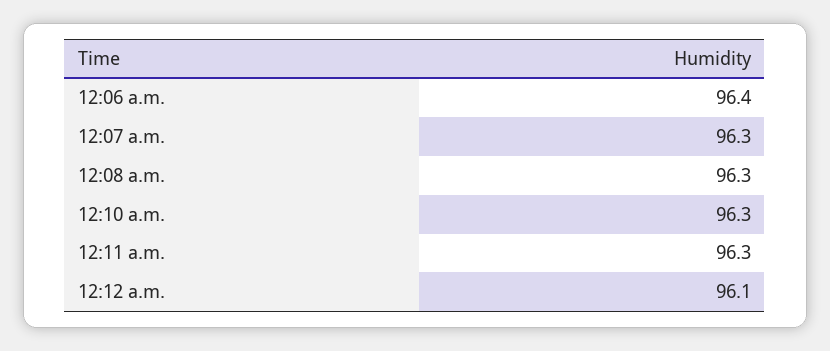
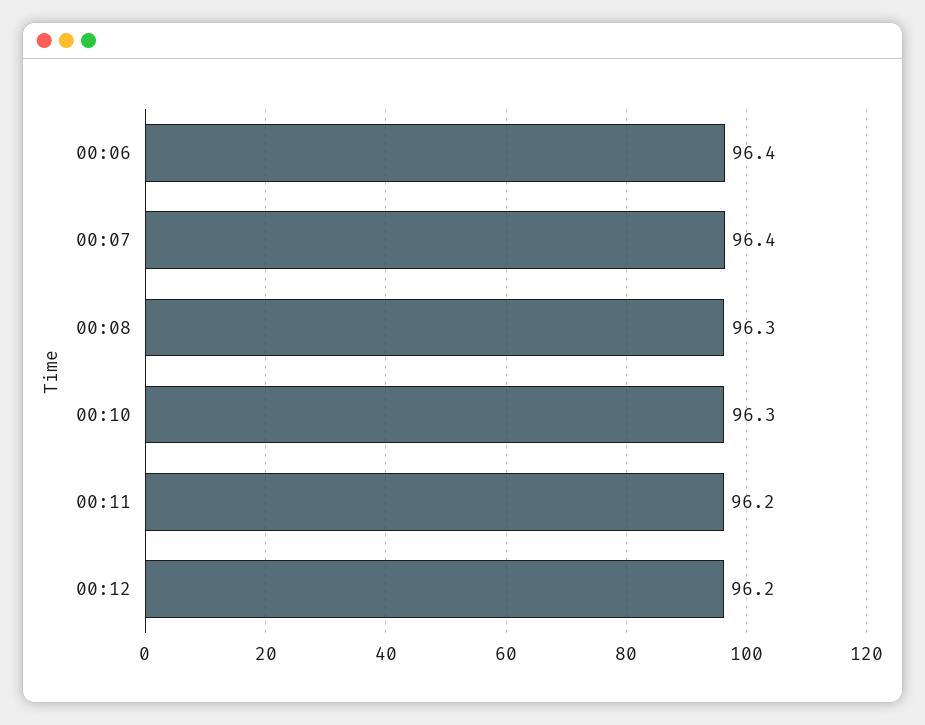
12:07 a.m.: 96.3 -> 96.4
12:11 a.m.: 96.3 -> 96.2
12:12 a.m.: 96.1 -> 96.2

